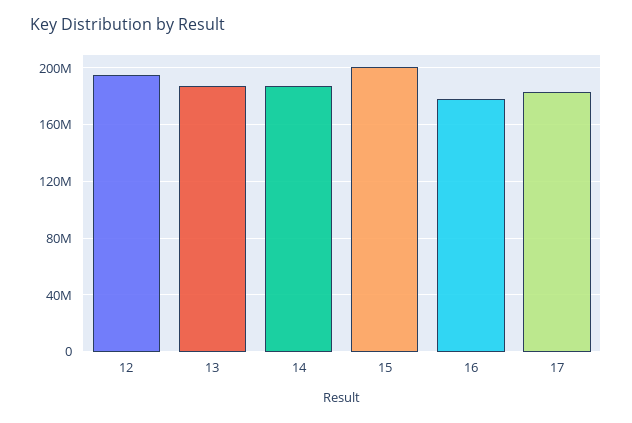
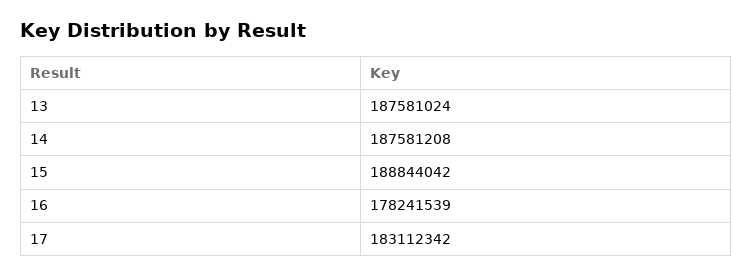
12: 195000000 -> none
15: 200000000 -> 188844042

